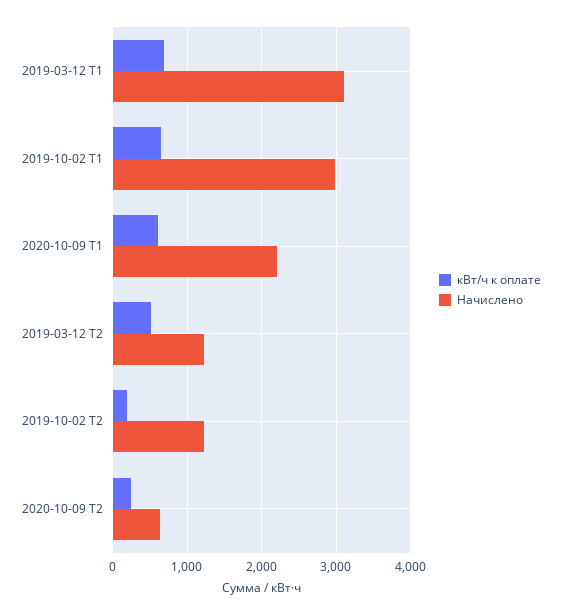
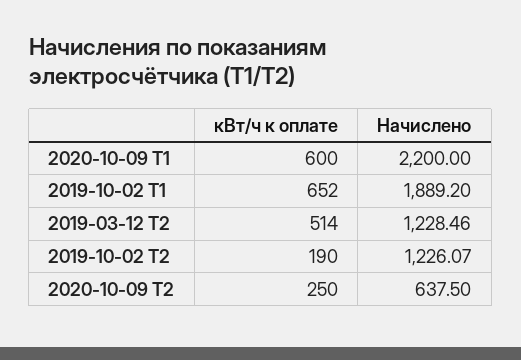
кВт/ч к оплате, 2019-03-12 Т1: 700 -> none
Начислено, 2019-03-12 Т1: 3100 -> none
Начислено, 2019-10-02 Т1: 3000 -> 1889.2

